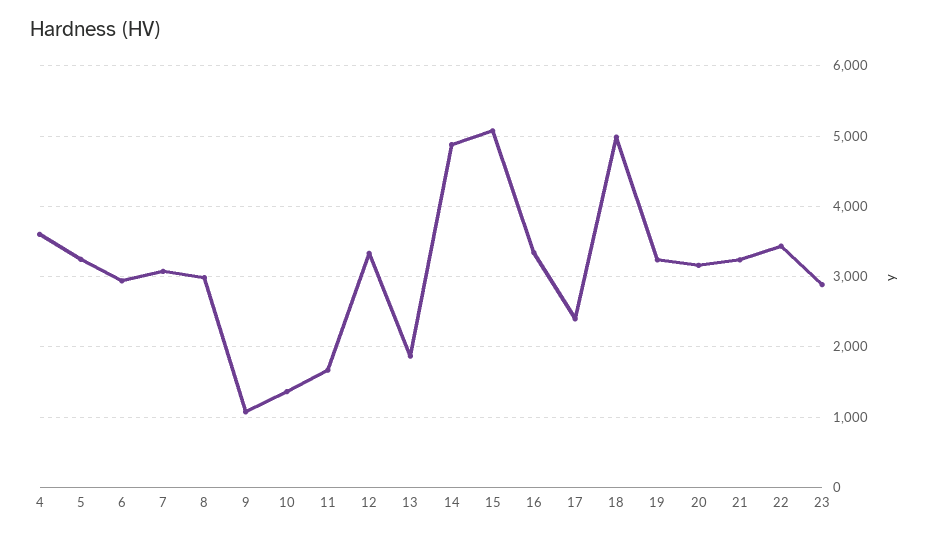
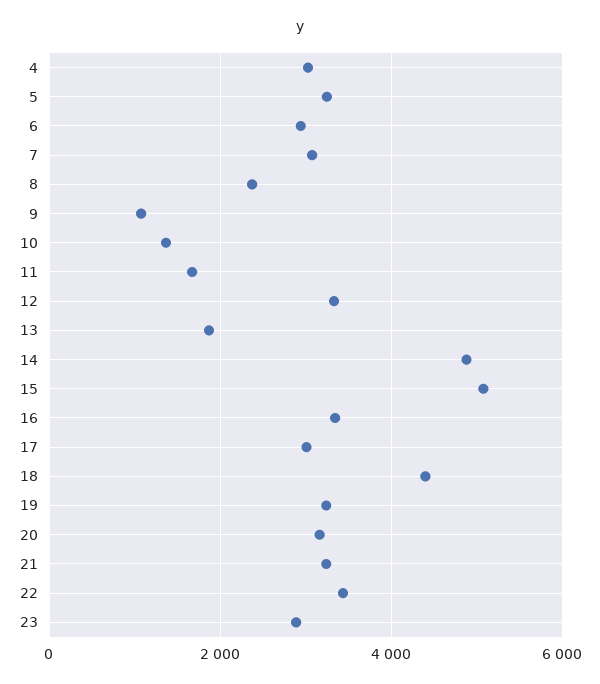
4: 3600 -> 3000
8: 3000 -> 2400
17: 2400 -> 3000
18: 5000 -> 4400

